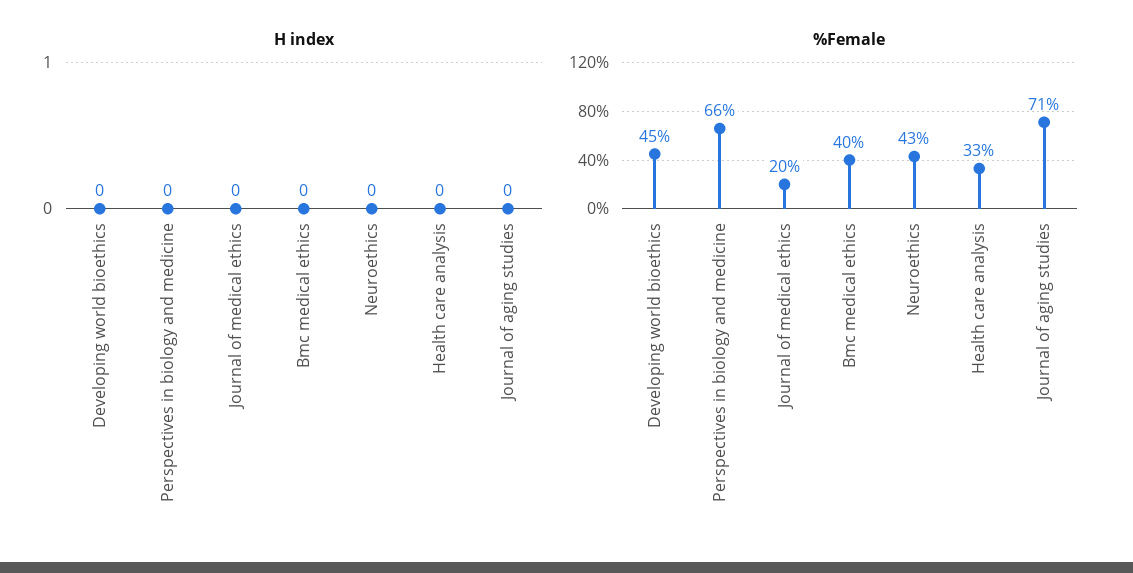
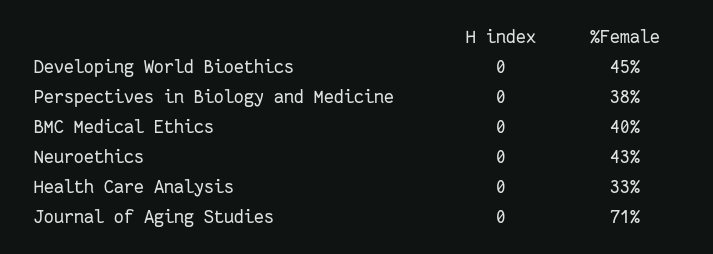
H index, Journal of medical ethics: 0 -> none
%Female, Perspectives in biology and medicine: 66 -> 38
%Female, Journal of medical ethics: 20 -> none

